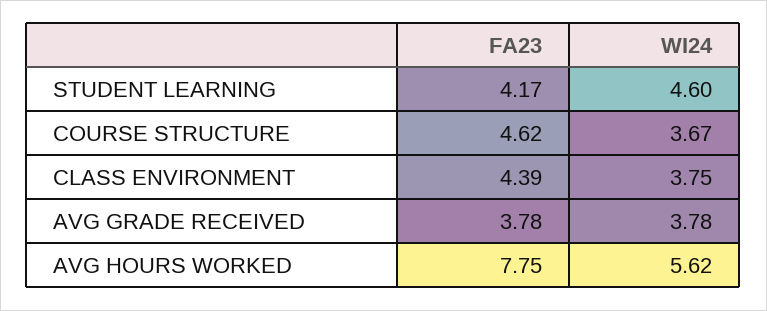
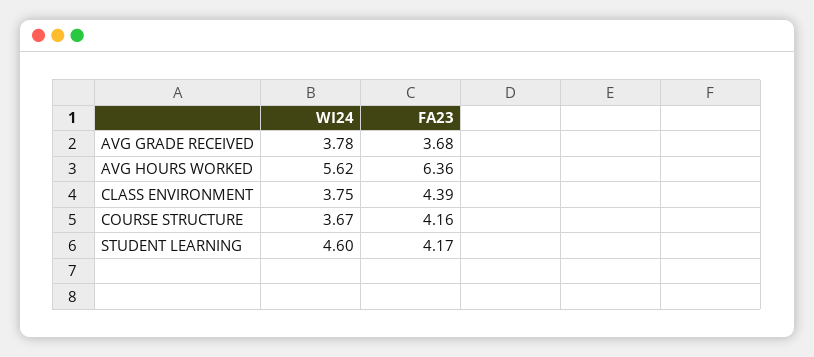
FA23, COURSE STRUCTURE: 4.62 -> 4.16
FA23, AVG GRADE RECEIVED: 3.78 -> 3.68
FA23, AVG HOURS WORKED: 7.75 -> 6.36

